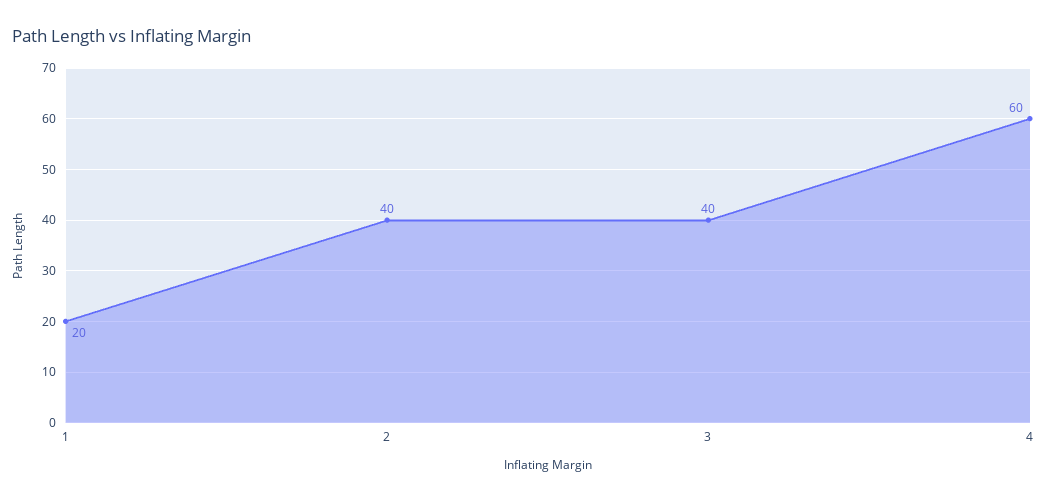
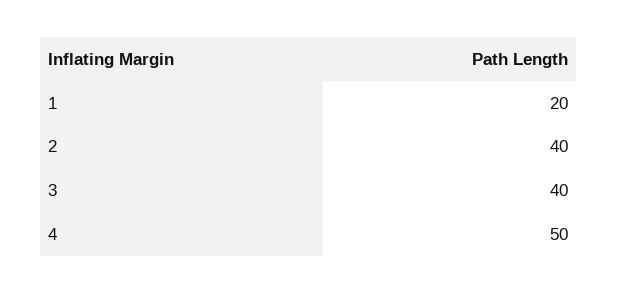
4: 60 -> 50

